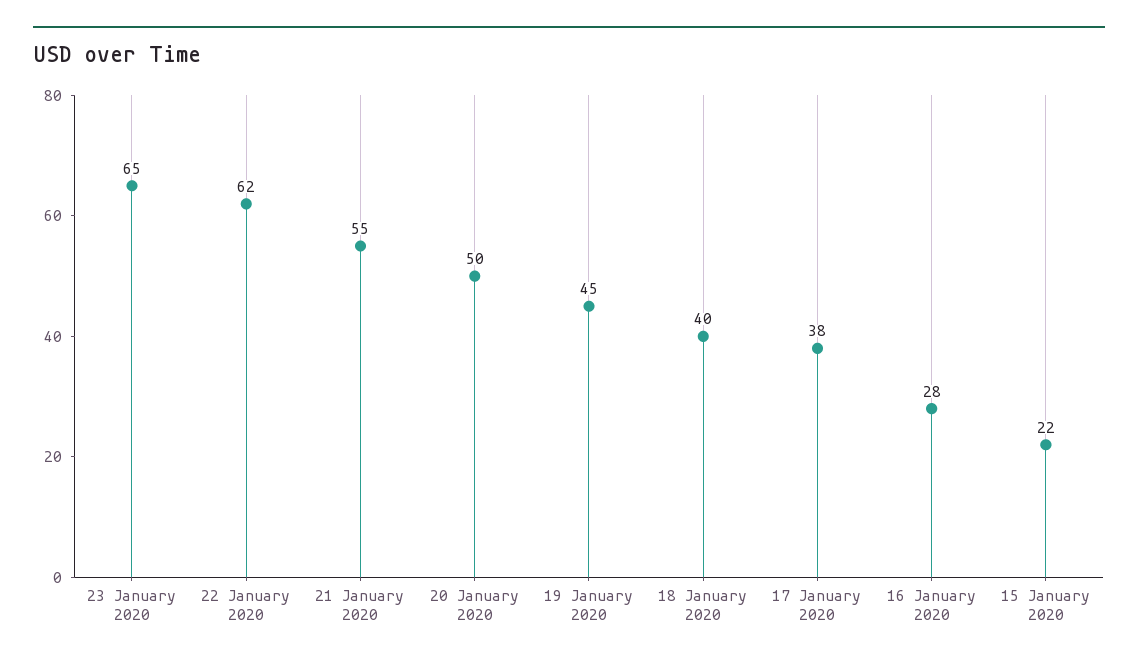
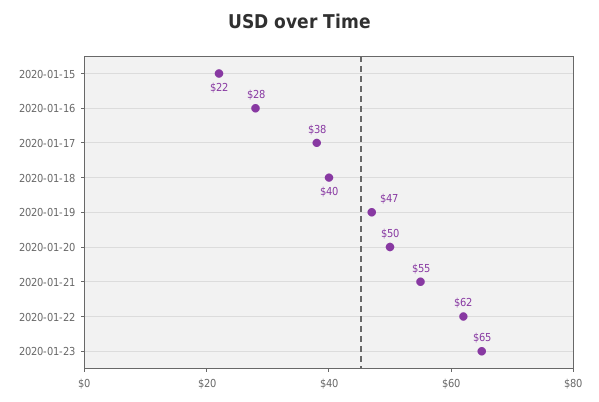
19 January 2020: 45 -> 47

